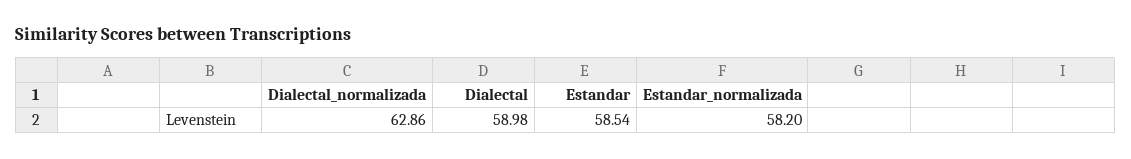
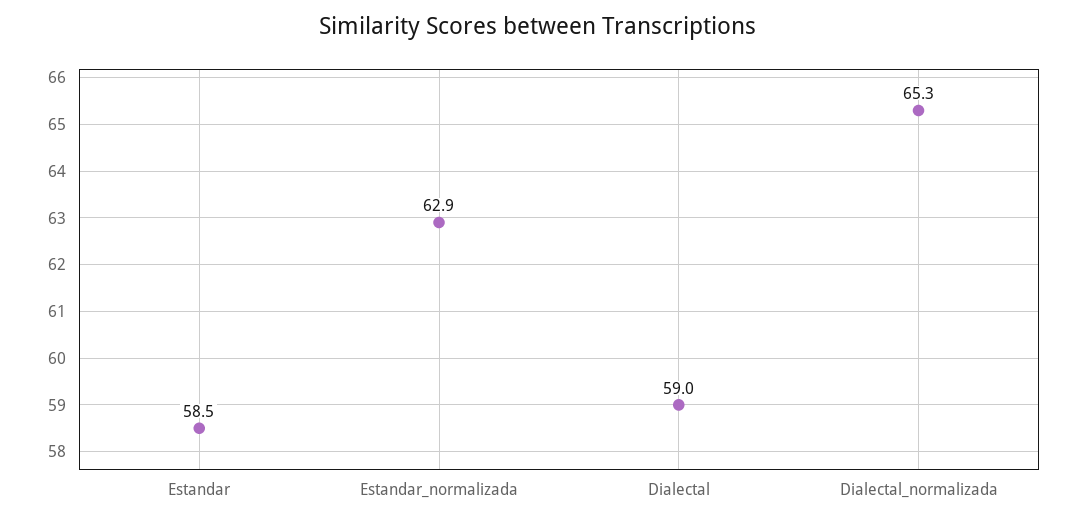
Dialectal_normalizada: 62.86 -> 65.3
Estandar_normalizada: 58.2 -> 62.9

